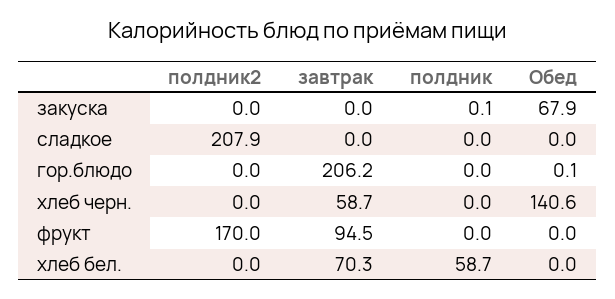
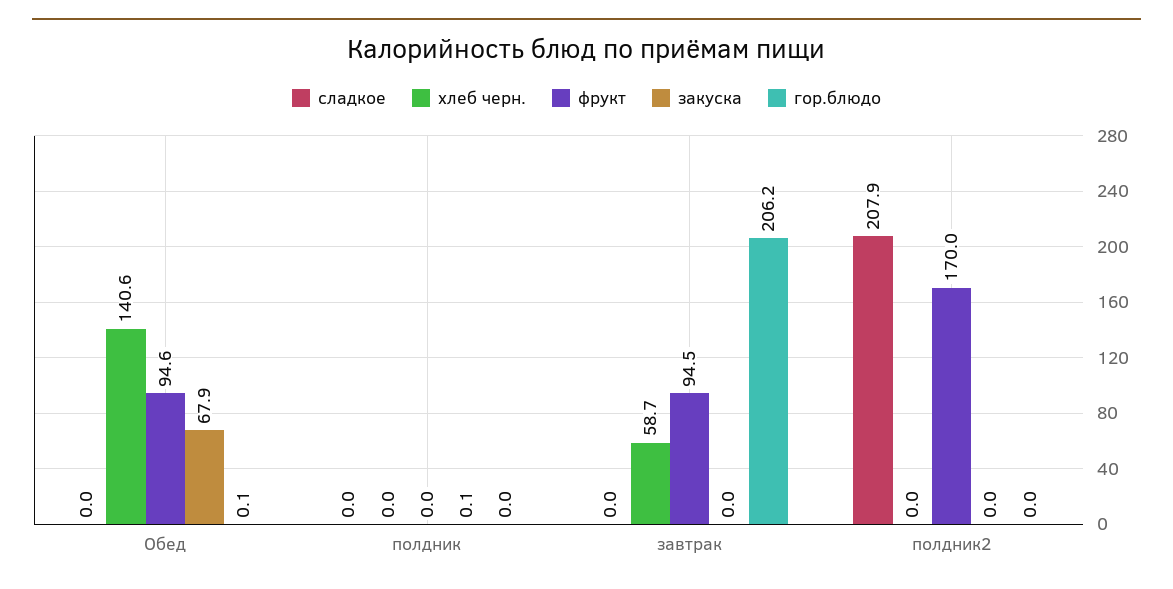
фрукт, Обед: 0 -> 94.6
хлеб бел., полдник2: 0 -> none
хлеб бел., завтрак: 70.3 -> none
хлеб бел., полдник: 58.7 -> none
хлеб бел., Обед: 0 -> none

